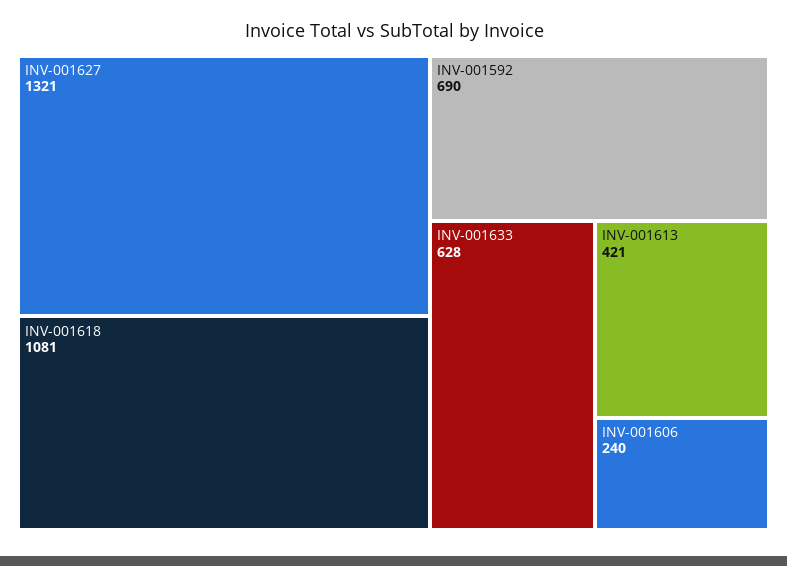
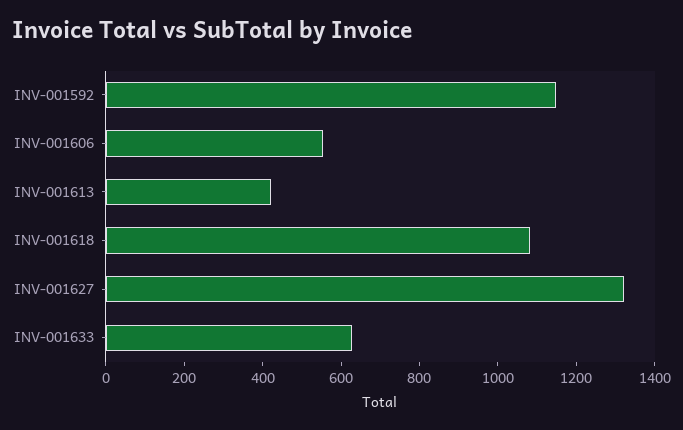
INV-001592: 690 -> 1150
INV-001606: 240 -> 550

